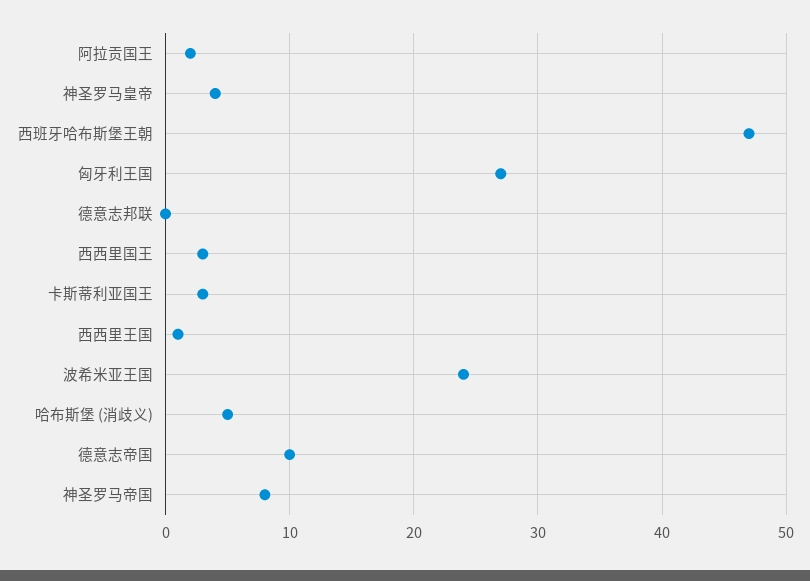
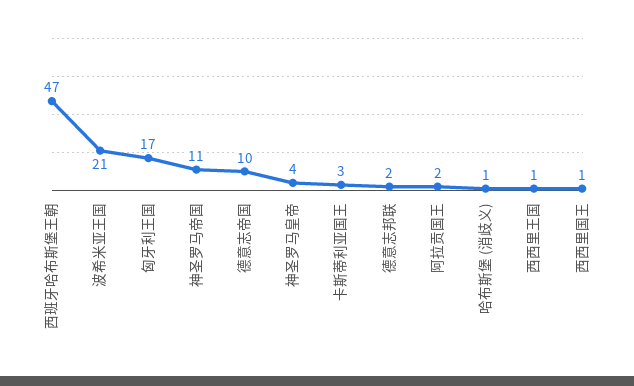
匈牙利王国: 27 -> 17
德意志邦联: 0 -> 2
西西里国王: 3 -> 1
波希米亚王国: 24 -> 21
哈布斯堡 (消歧义): 5 -> 1
神圣罗马帝国: 8 -> 11

